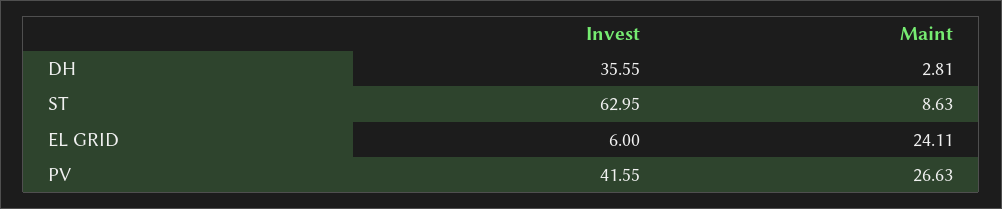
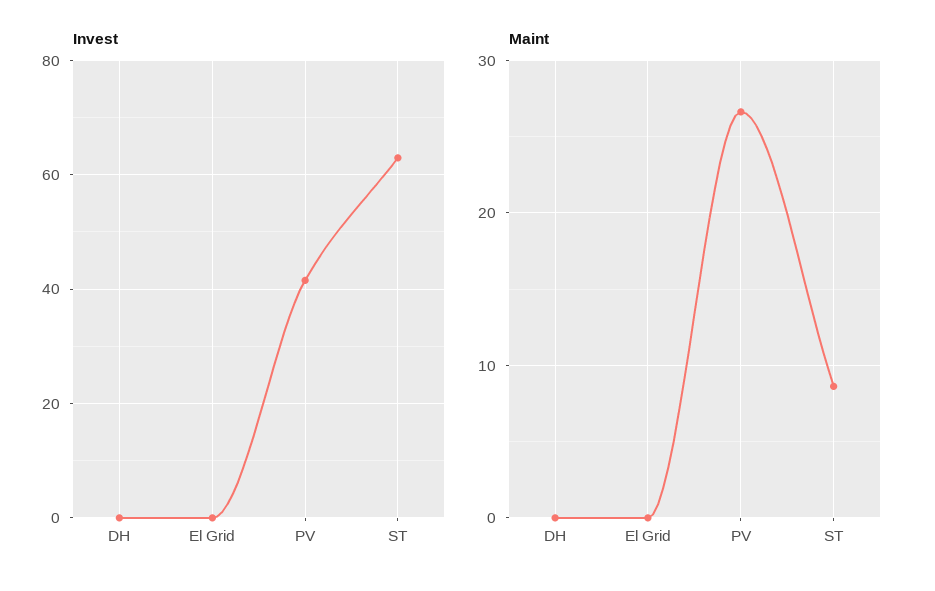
Invest, DH: 35.55 -> 0
Maint, DH: 2.81 -> 0
Invest, EL GRID: 6 -> 0
Maint, EL GRID: 24.11 -> 0

